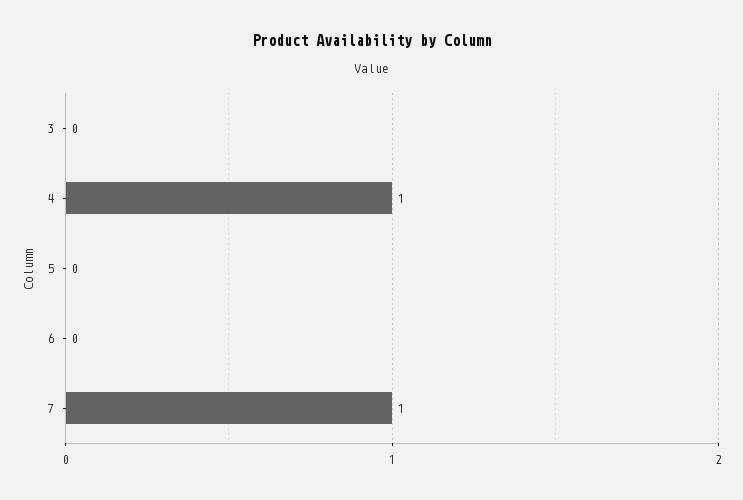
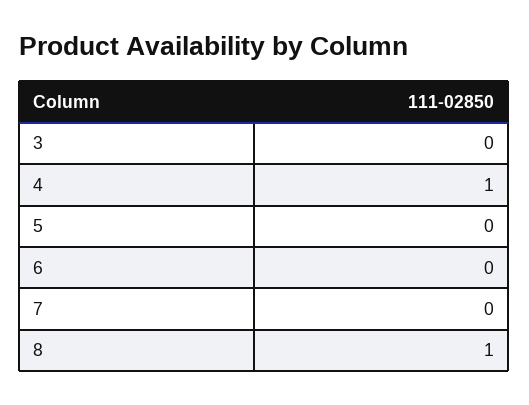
7: 1 -> 0
8: none -> 1

